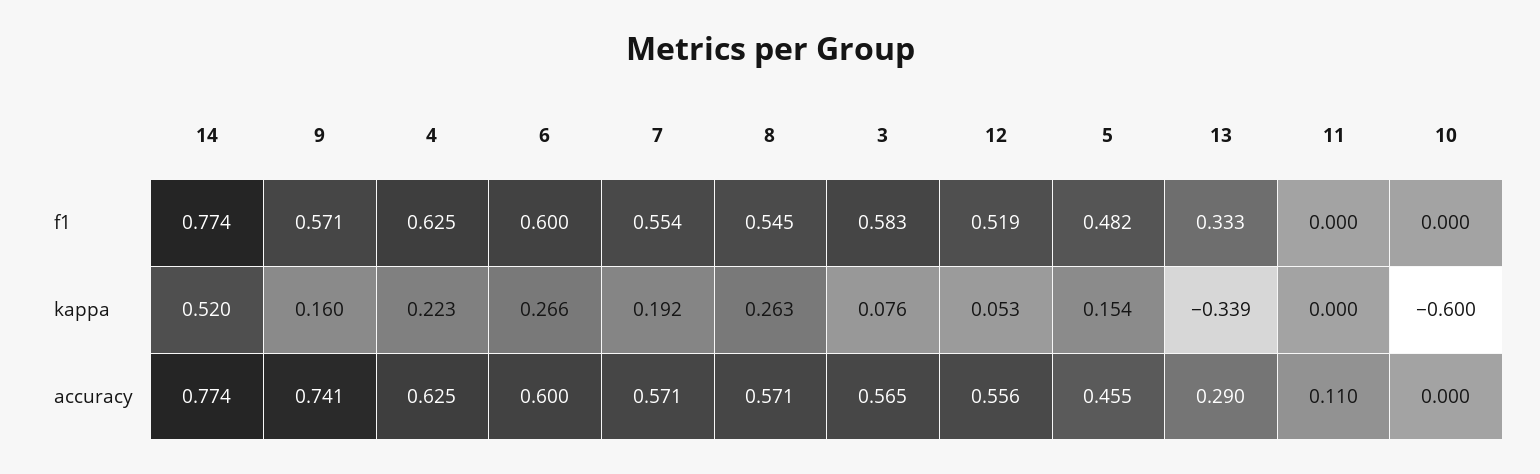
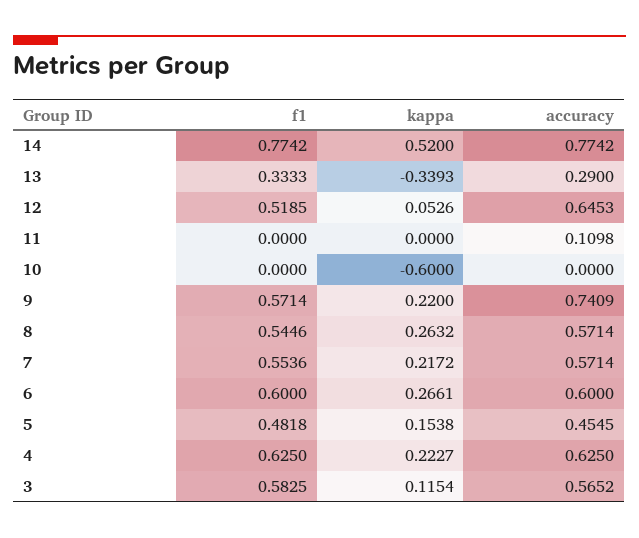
9, kappa: 0.16 -> 0.22
7, kappa: 0.192 -> 0.2172
3, kappa: 0.076 -> 0.1154
12, accuracy: 0.556 -> 0.6453

